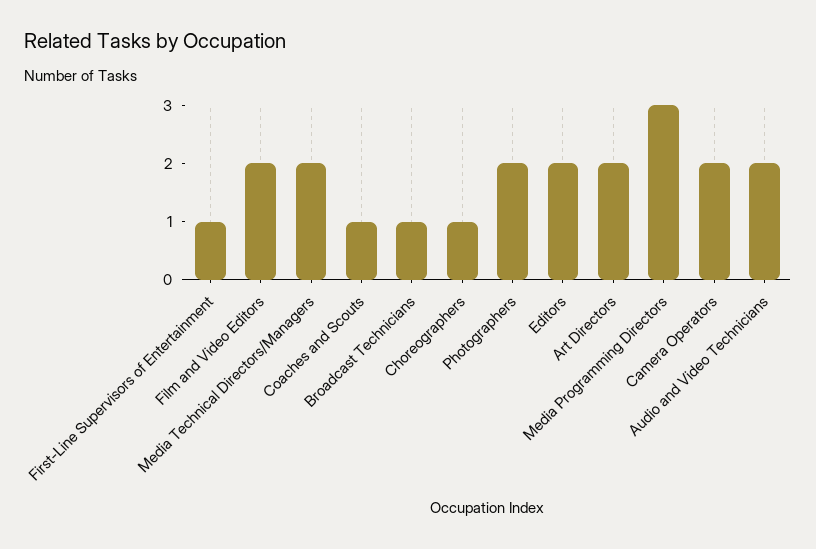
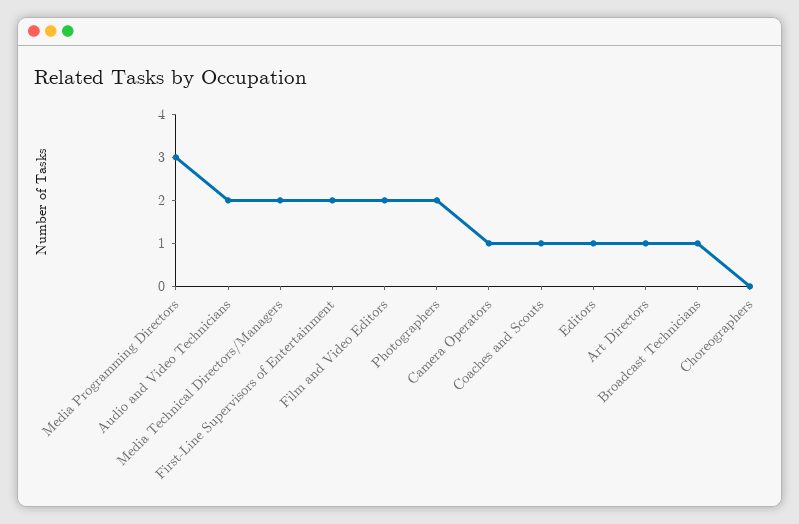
First-Line Supervisors of Entertainment: 1 -> 2
Choreographers: 1 -> 0
Editors: 2 -> 1
Art Directors: 2 -> 1
Camera Operators: 2 -> 1

